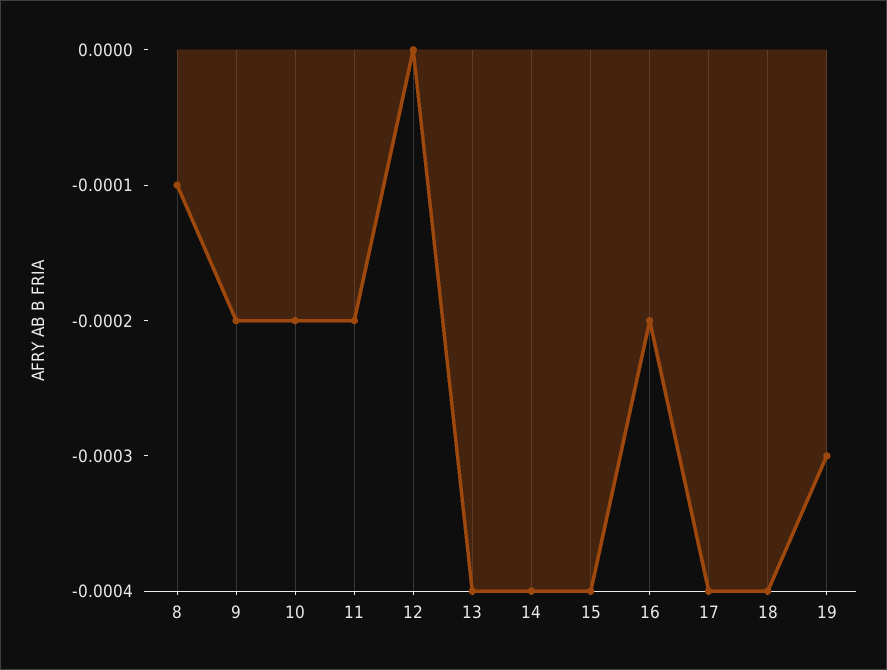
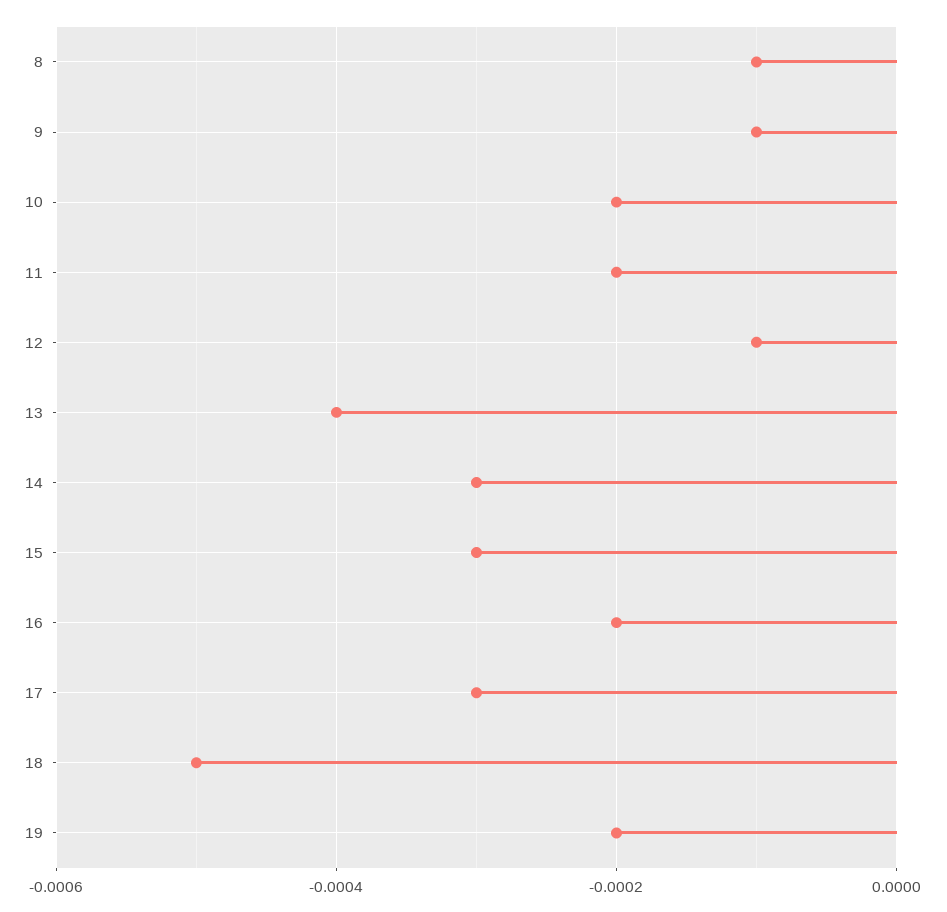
9: -0.0002 -> -0.0001
12: 0 -> -0.0001
14: -0.0004 -> -0.0003
15: -0.0004 -> -0.0003
17: -0.0004 -> -0.0003
18: -0.0004 -> -0.0005
19: -0.0003 -> -0.0002

